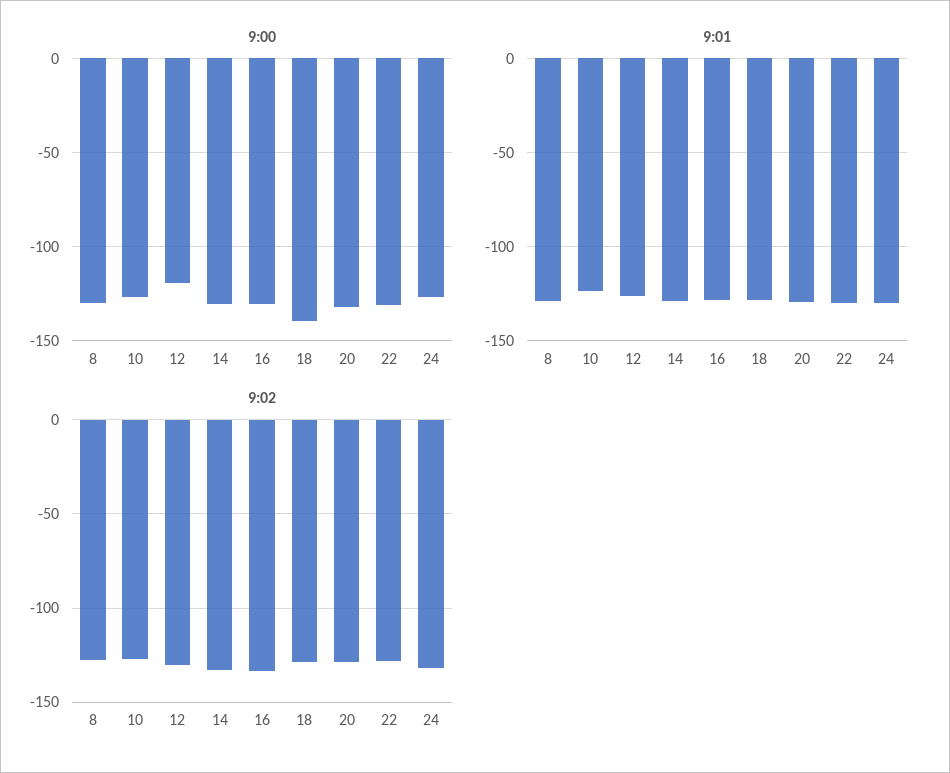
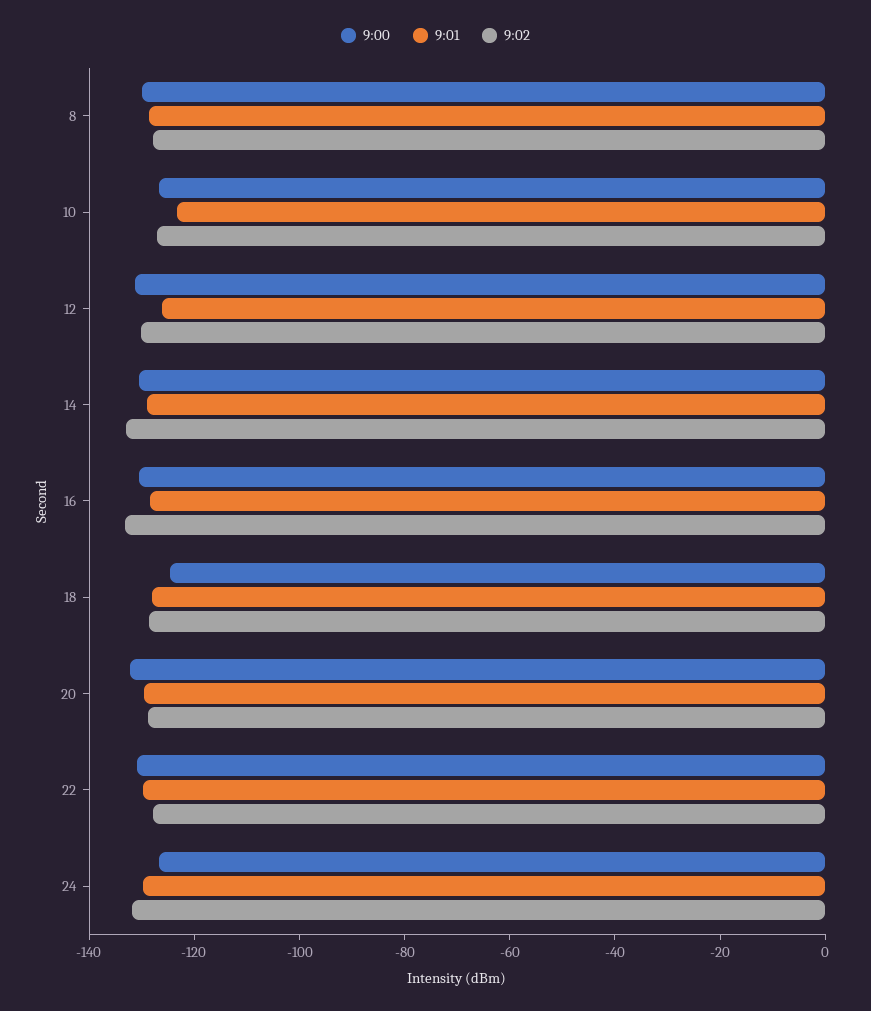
9:00, 12: -120 -> -130
9:00, 18: -140 -> -125

